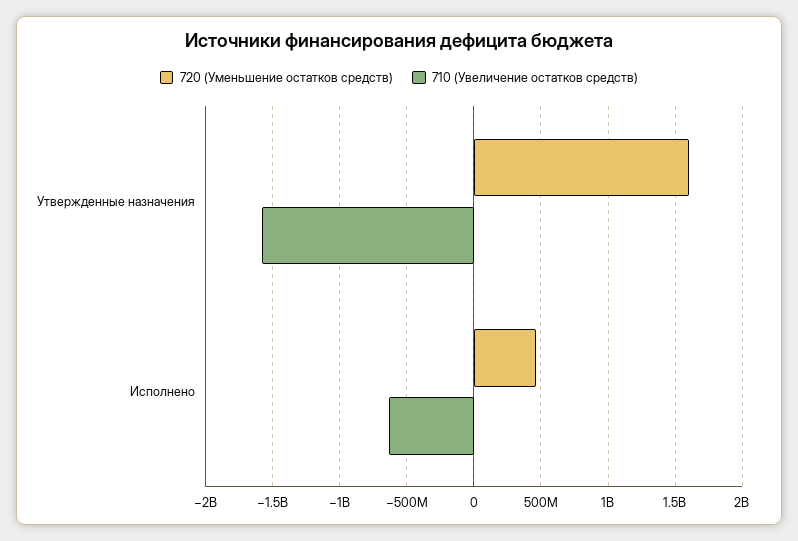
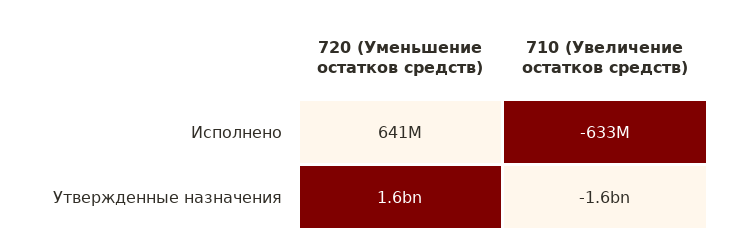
720 (Уменьшение остатков средств), Исполнено: 450000000 -> 641000000

